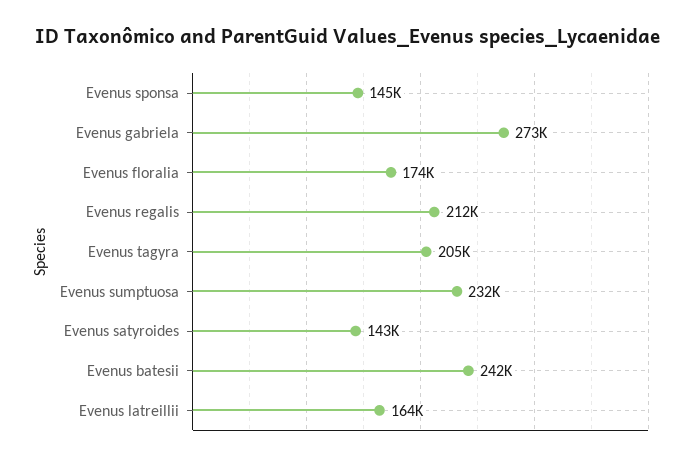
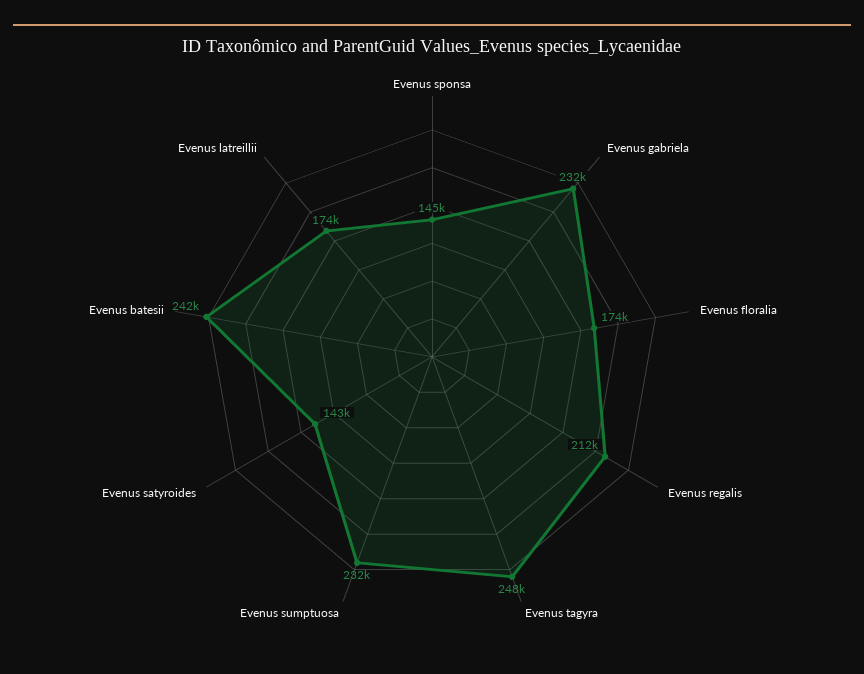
Evenus gabriela: 273000 -> 232000
Evenus tagyra: 205000 -> 248000
Evenus latreillii: 164000 -> 174000

